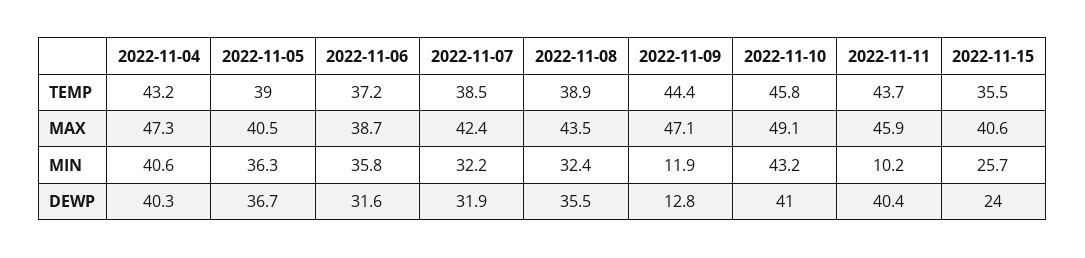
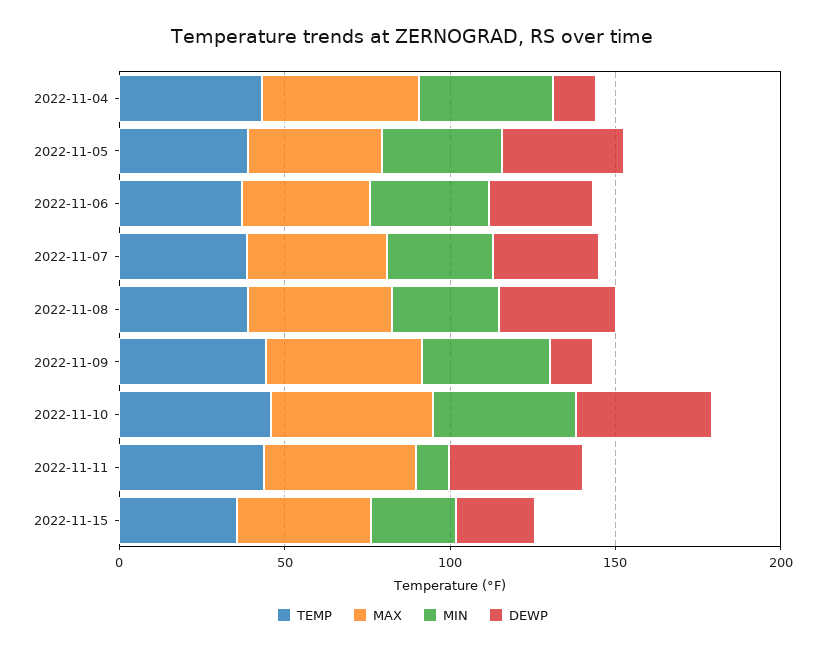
MIN, 2022-11-09: 11.9 -> 40
DEWP, 2022-11-04: 40.3 -> 10

